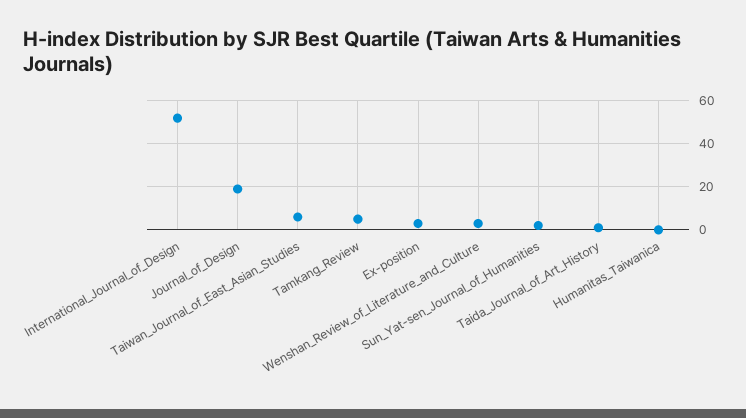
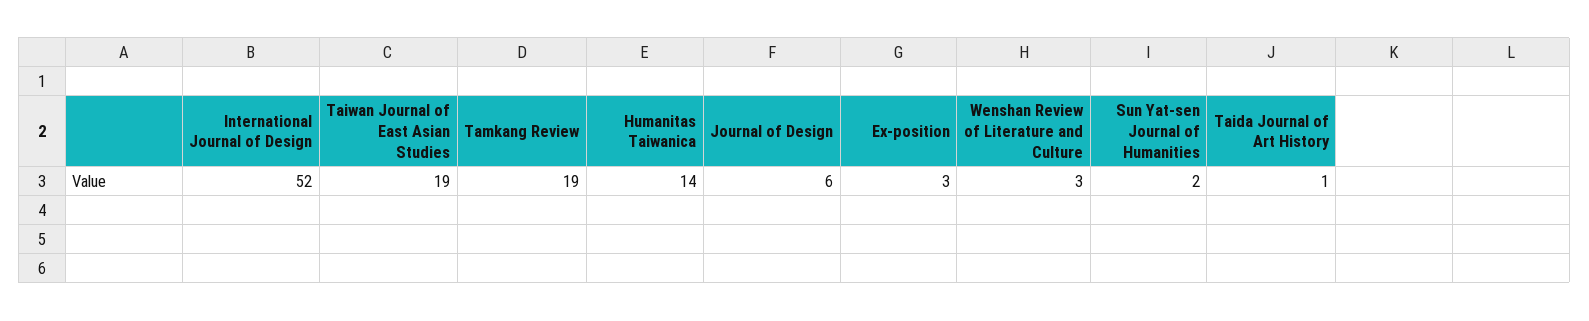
Journal_of_Design: 20 -> 6
Taiwan_Journal_of_East_Asian_Studies: 5 -> 19
Tamkang_Review: 5 -> 19
Humanitas_Taiwanica: 0 -> 14

